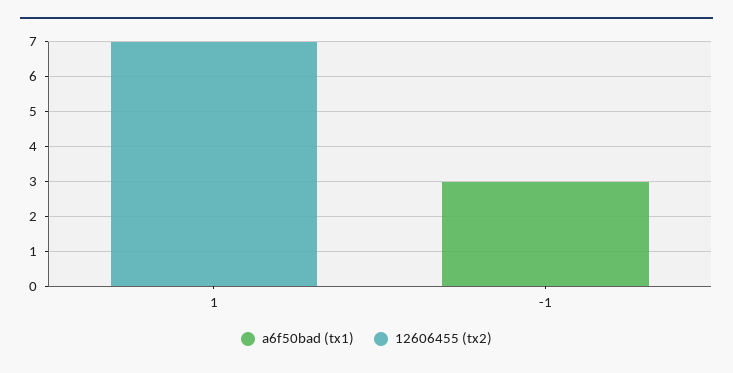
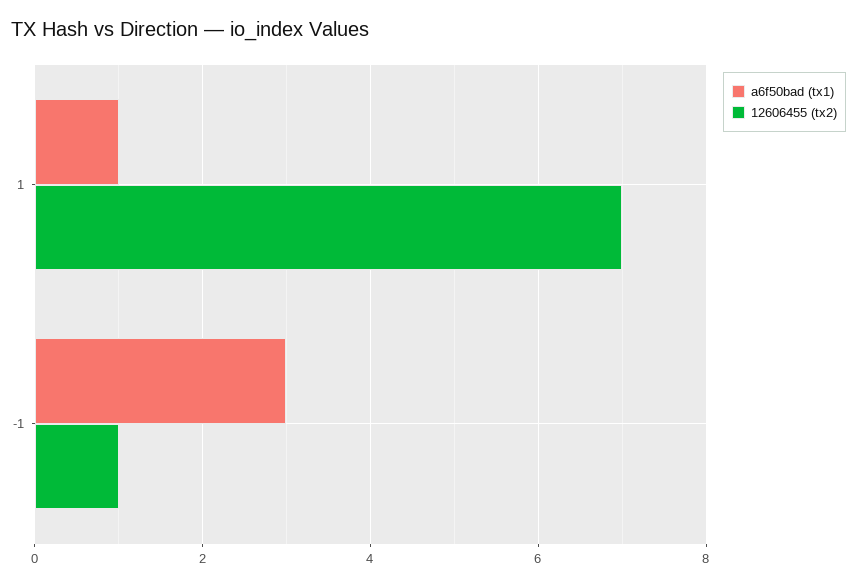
a6f50bad (tx1), 1: 0 -> 1
12606455 (tx2), -1: 0 -> 1

